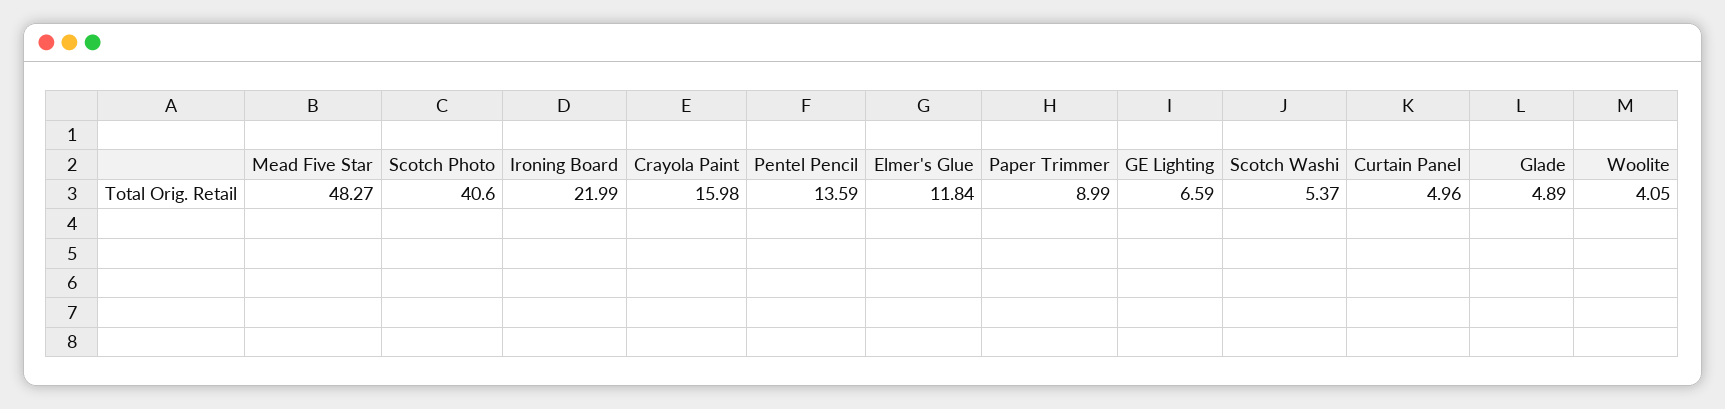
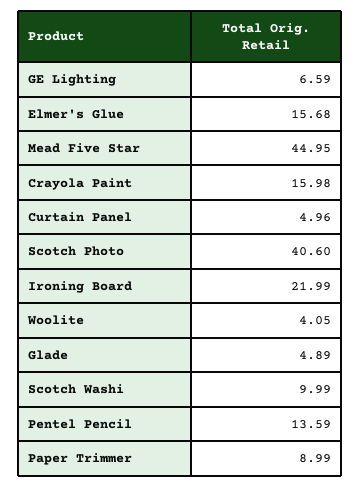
Mead Five Star: 48.27 -> 44.95
Elmer's Glue: 11.84 -> 15.68
Scotch Washi: 5.37 -> 9.99

